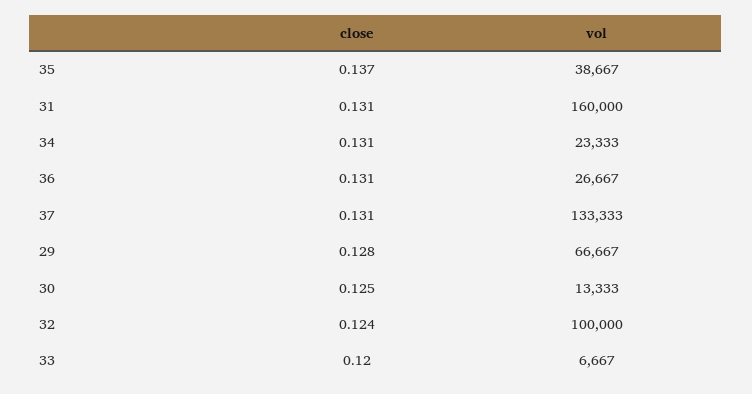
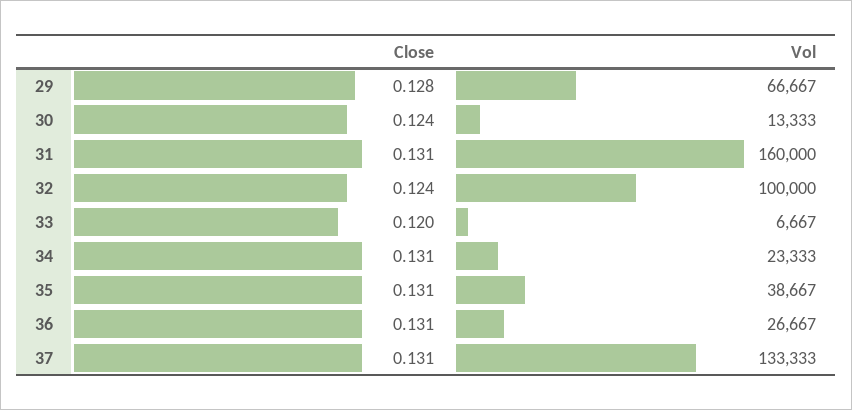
close, 35: 0.137 -> 0.131
close, 30: 0.125 -> 0.124

